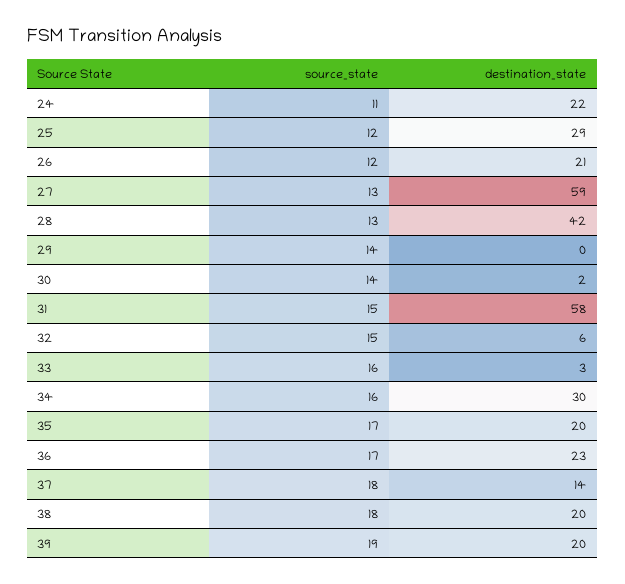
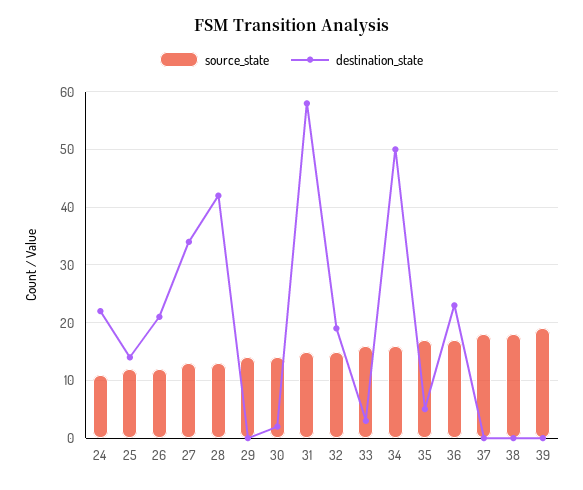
destination_state, 25: 29 -> 15
destination_state, 27: 59 -> 35
destination_state, 32: 6 -> 20
destination_state, 34: 30 -> 50
destination_state, 35: 20 -> 5
destination_state, 37: 14 -> 0
destination_state, 38: 20 -> 0
destination_state, 39: 20 -> 0

